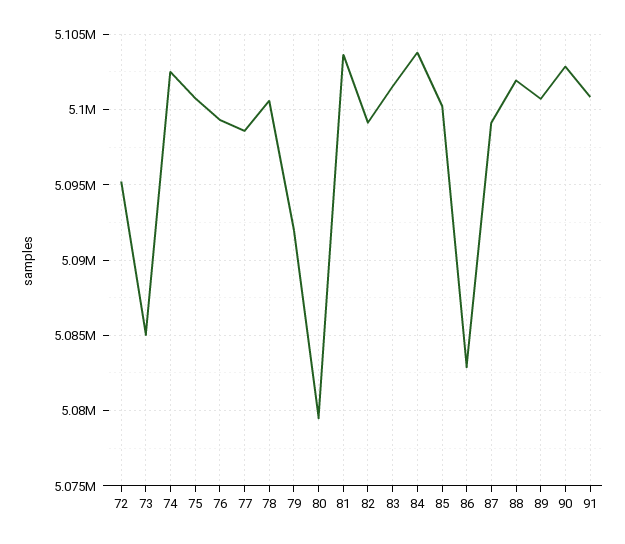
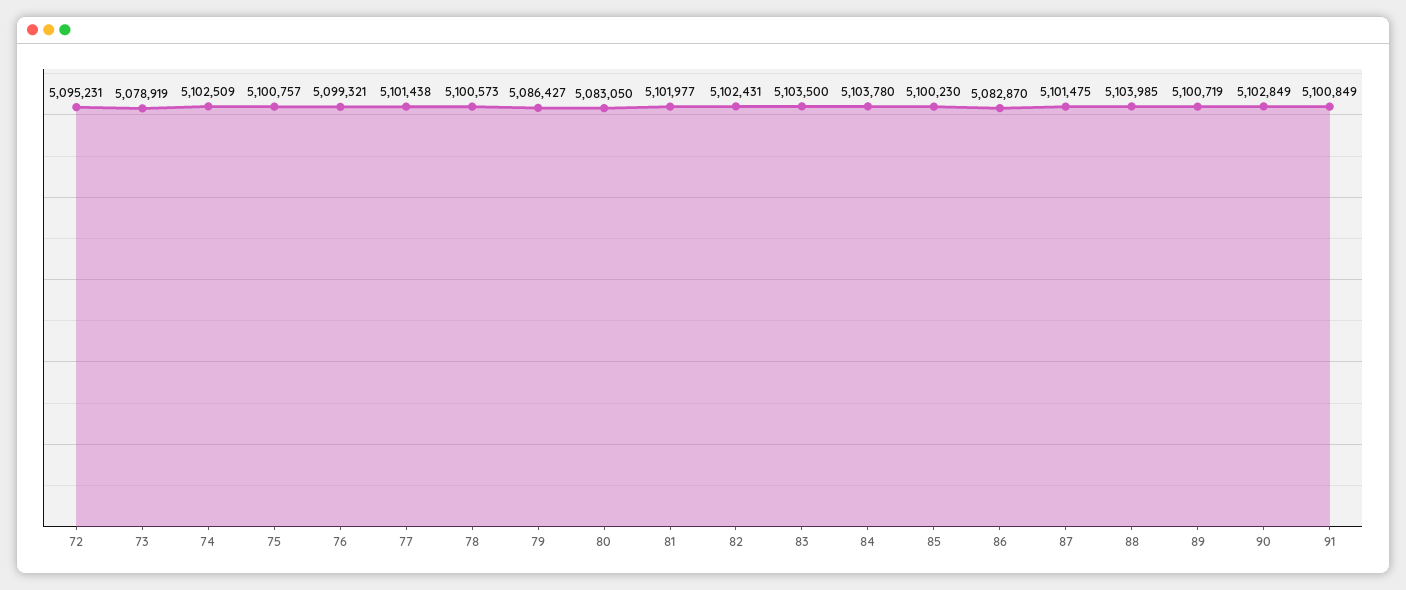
73: 5085000 -> 5078919
77: 5098500 -> 5101438
79: 5092000 -> 5086427
80: 5079500 -> 5083050
81: 5103500 -> 5101977
82: 5099000 -> 5102431
83: 5101500 -> 5103500
87: 5099000 -> 5101475
88: 5102000 -> 5103985

